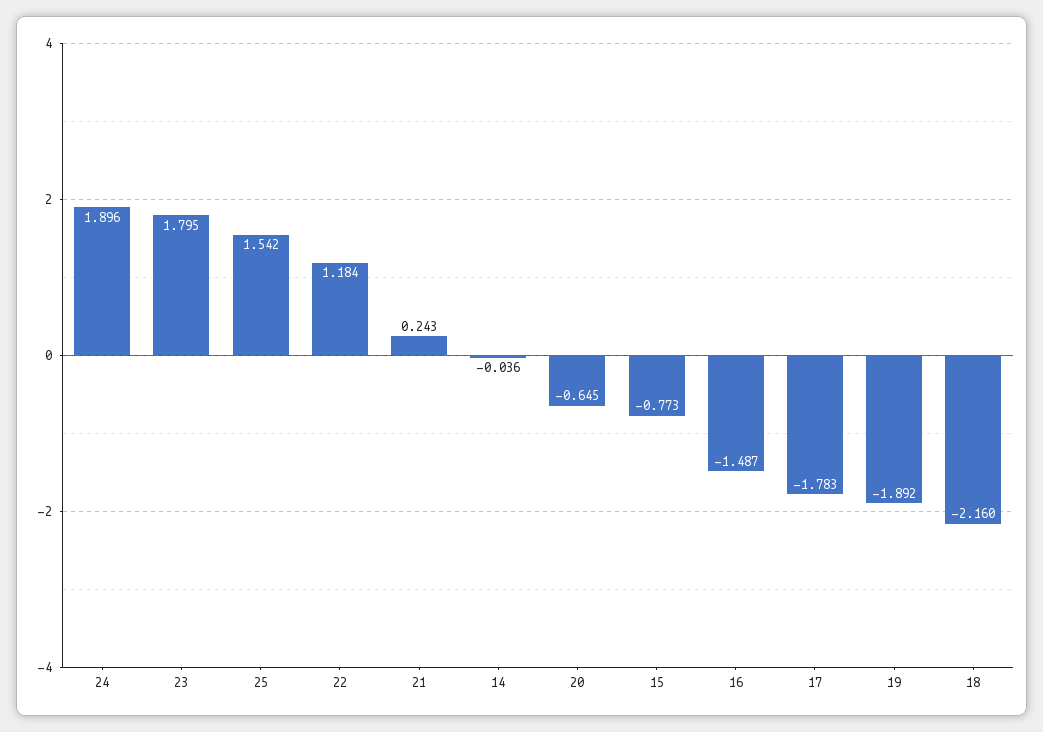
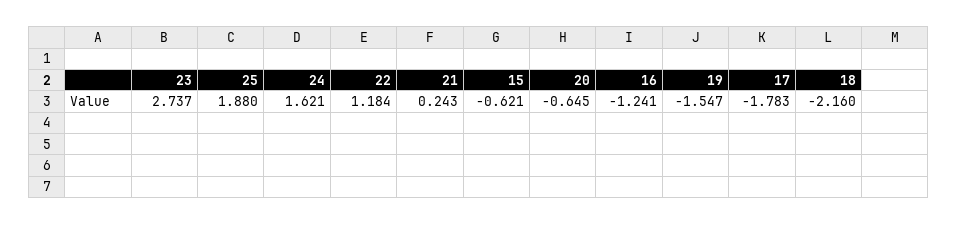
24: 1.896 -> 1.621
23: 1.795 -> 2.737
25: 1.542 -> 1.88
14: -0.036 -> none
15: -0.773 -> -0.621
16: -1.487 -> -1.241
19: -1.892 -> -1.547

